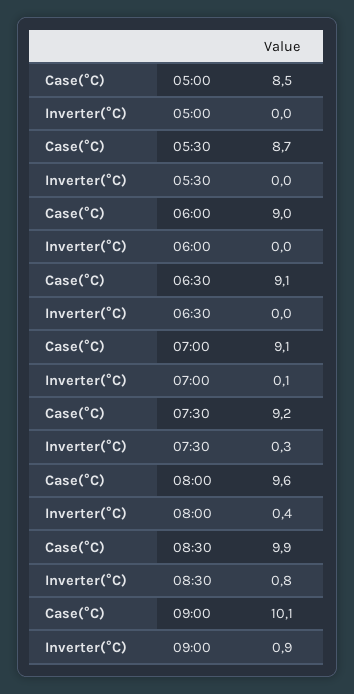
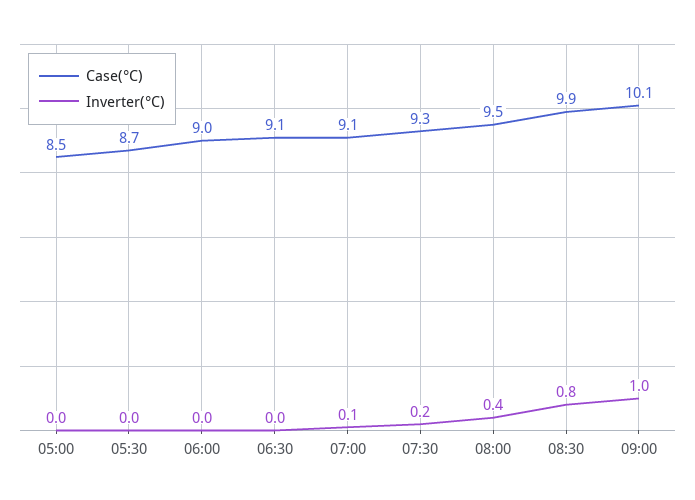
Case(°C), 07:30: 9.2 -> 9.3
Inverter(°C), 07:30: 0.3 -> 0.2
Case(°C), 08:00: 9.6 -> 9.5
Inverter(°C), 09:00: 0.9 -> 1

